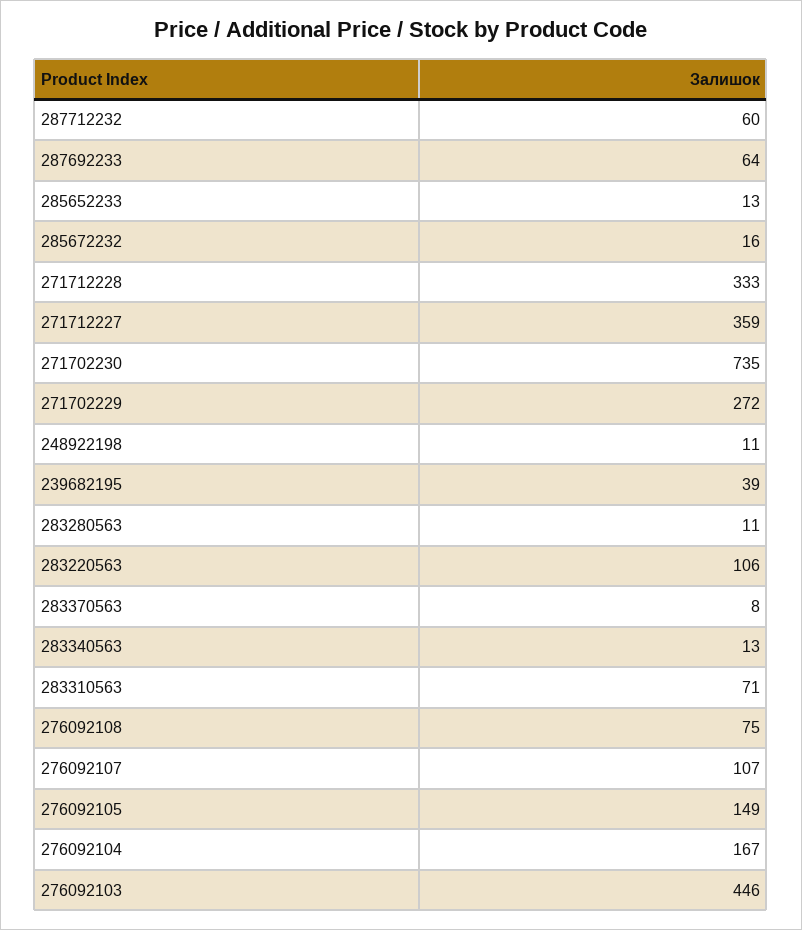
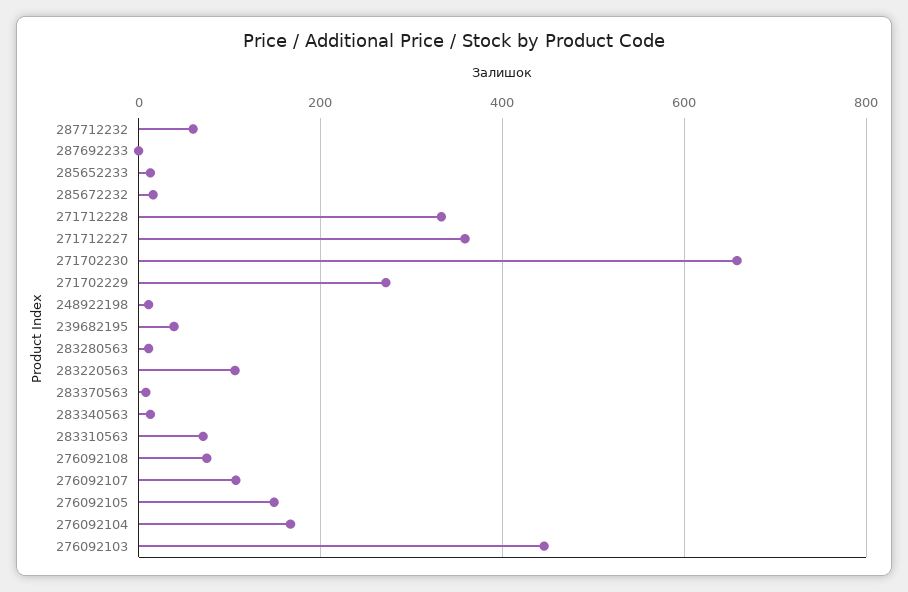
287692233: 64 -> 0
271702230: 735 -> 660

